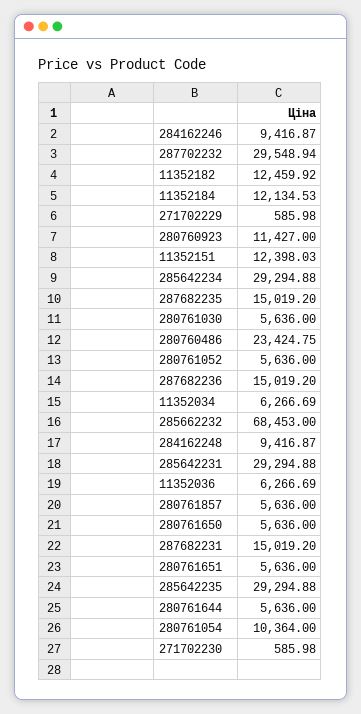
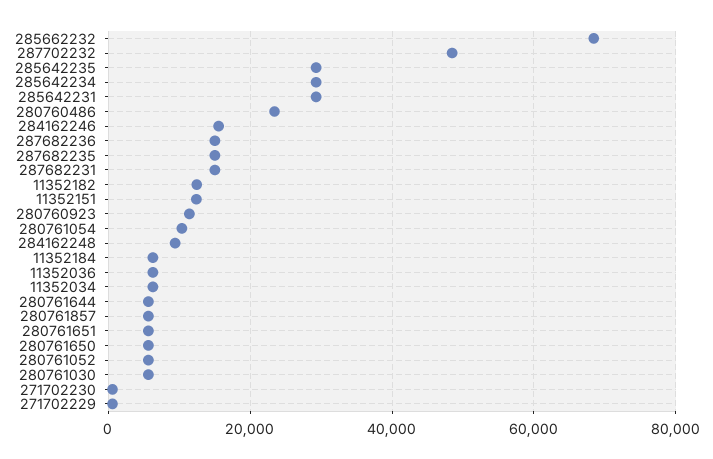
284162246: 9416.87 -> 16000
287702232: 29548.94 -> 48000
11352184: 12134.53 -> 6000

